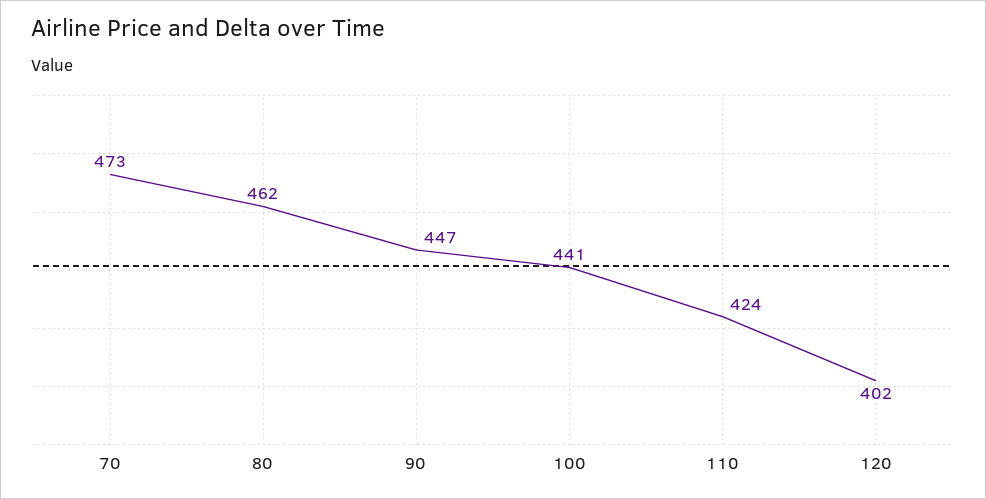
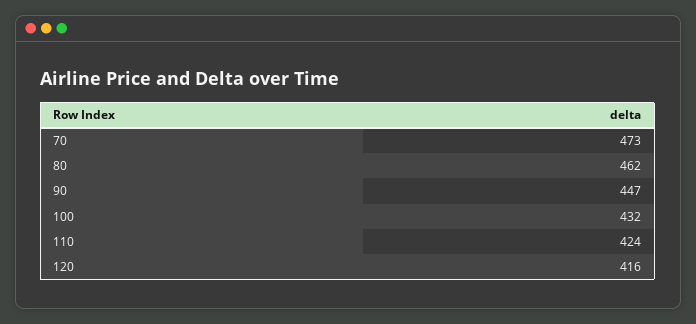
100: 441 -> 432
120: 402 -> 416

